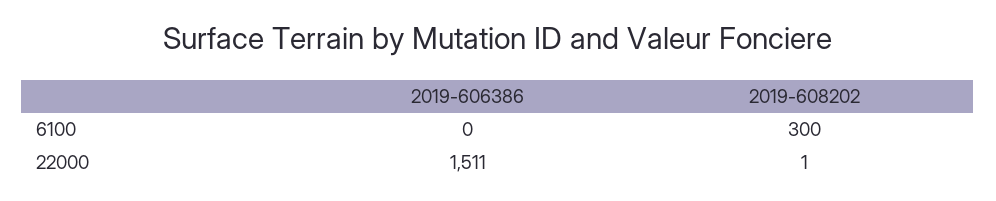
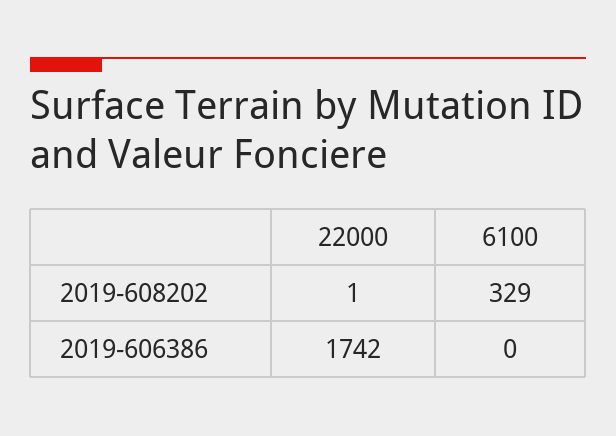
2019-608202, 6100: 300 -> 329
2019-606386, 22000: 1511 -> 1742

